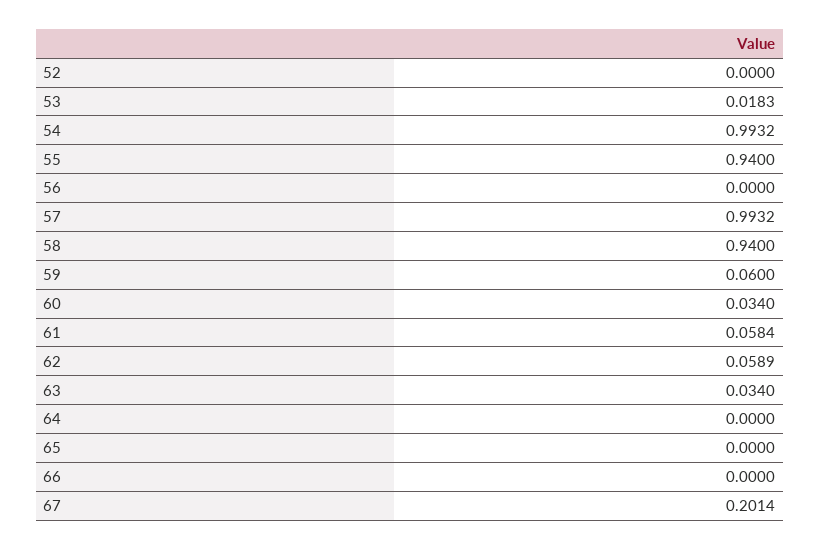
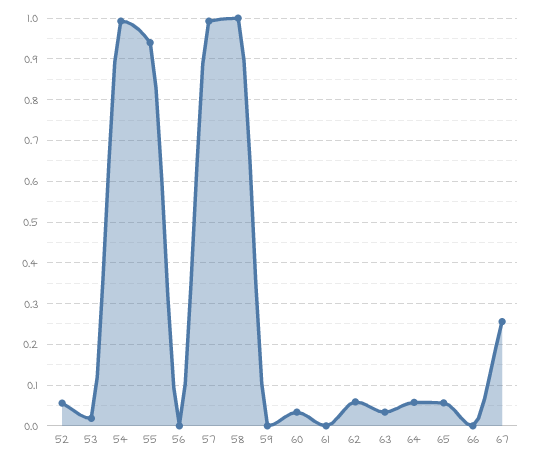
52: 0 -> 0.06
58: 0.94 -> 1
59: 0.06 -> 0
61: 0.0584 -> 0
64: 0 -> 0.06
65: 0 -> 0.06
67: 0.2014 -> 0.26

